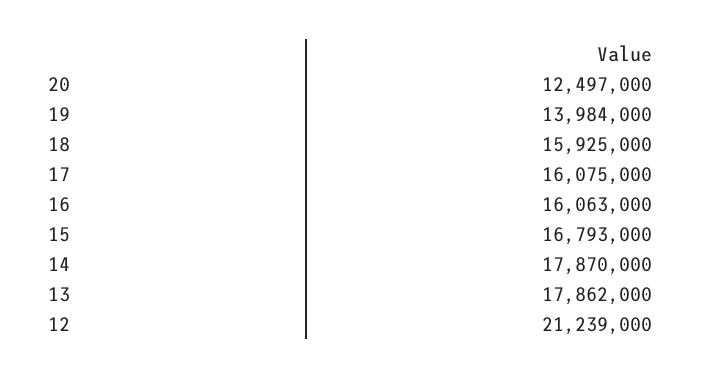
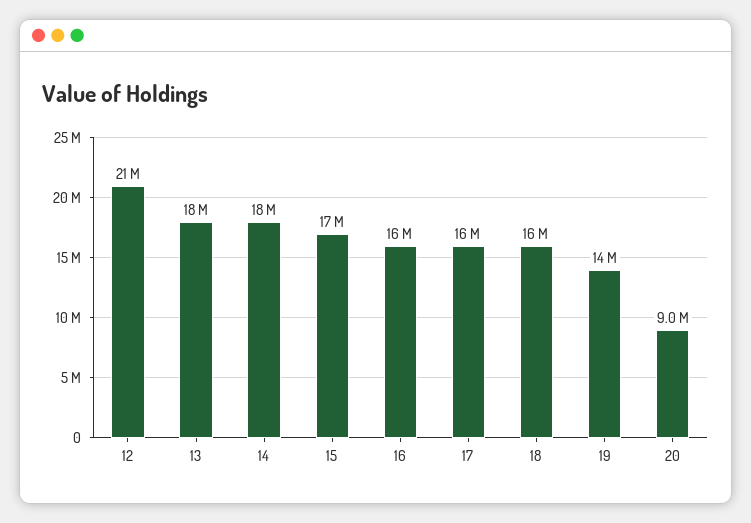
20: 12497000 -> 9000000

